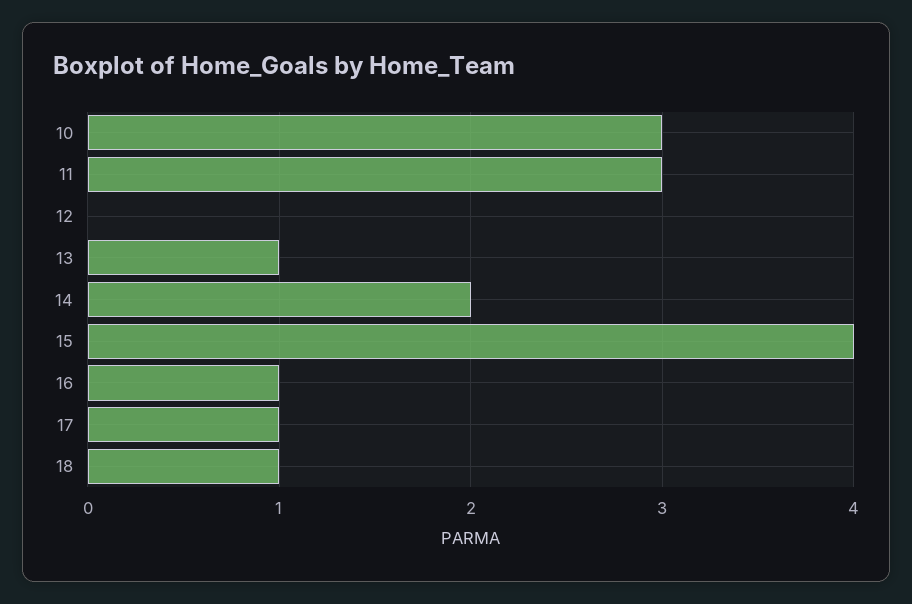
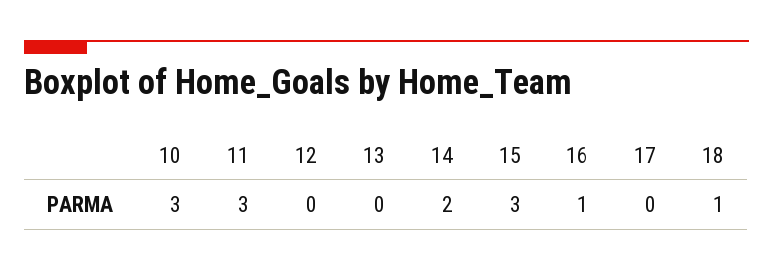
13: 1 -> 0
15: 4 -> 3
17: 1 -> 0

